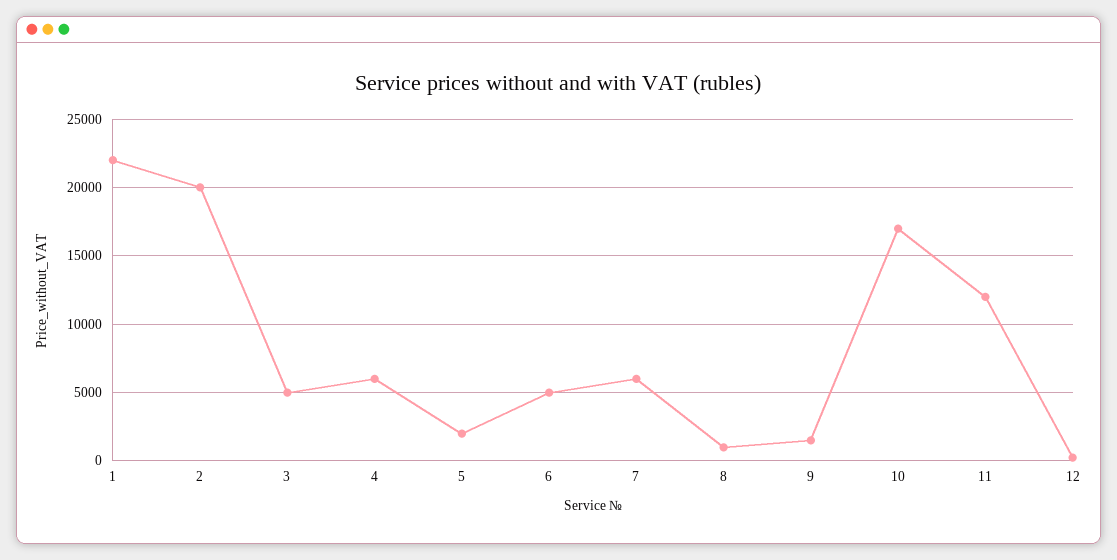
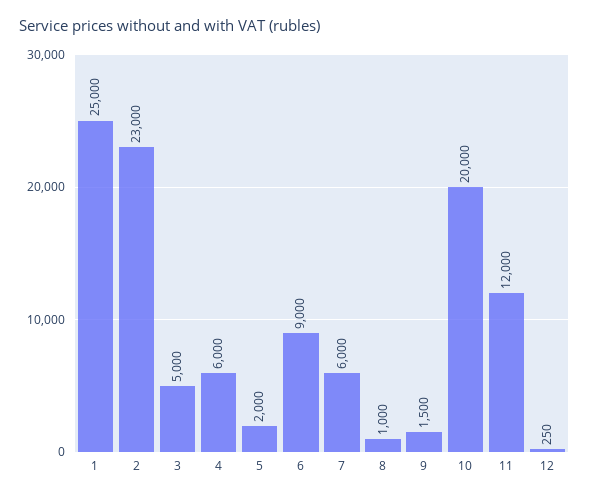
1: 22000 -> 25000
2: 20000 -> 23000
6: 5000 -> 9000
10: 17000 -> 20000

